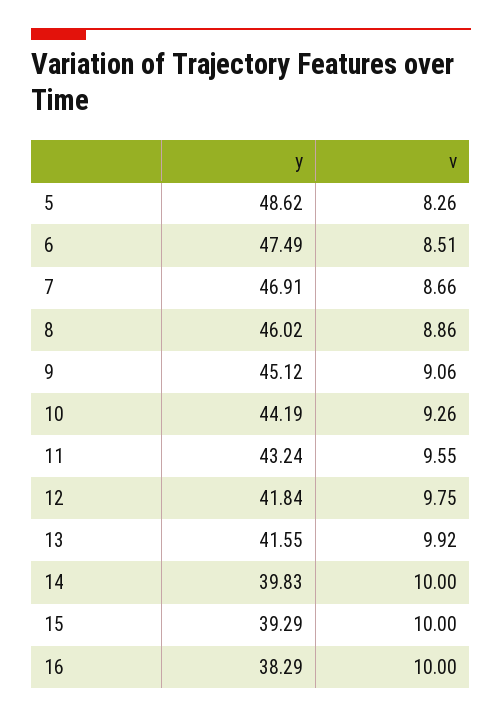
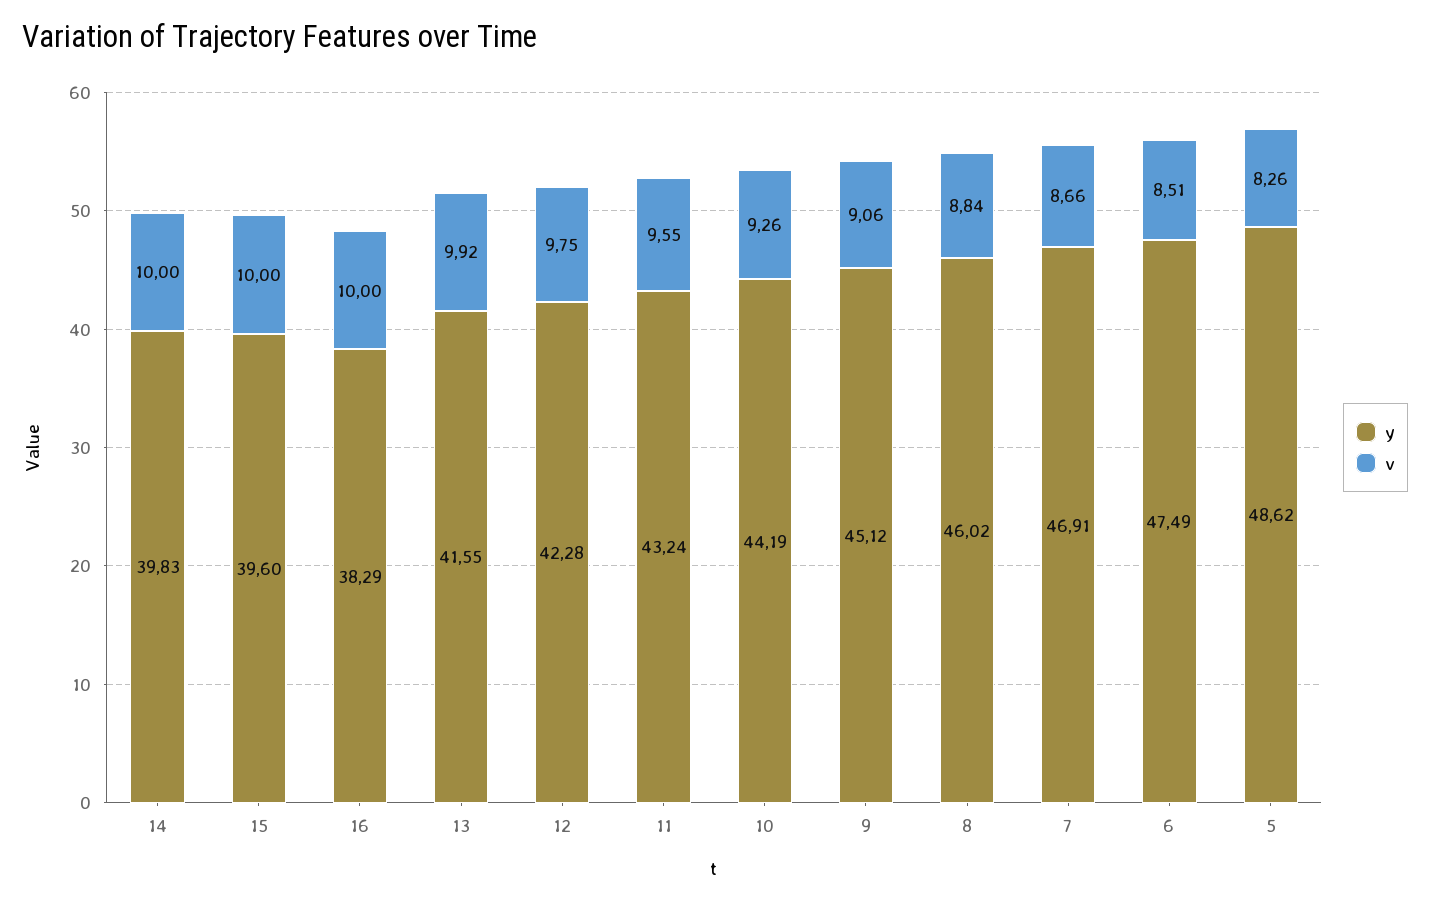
v, 8: 8.86 -> 8.84
y, 12: 41.84 -> 42.28
y, 15: 39.29 -> 39.6

